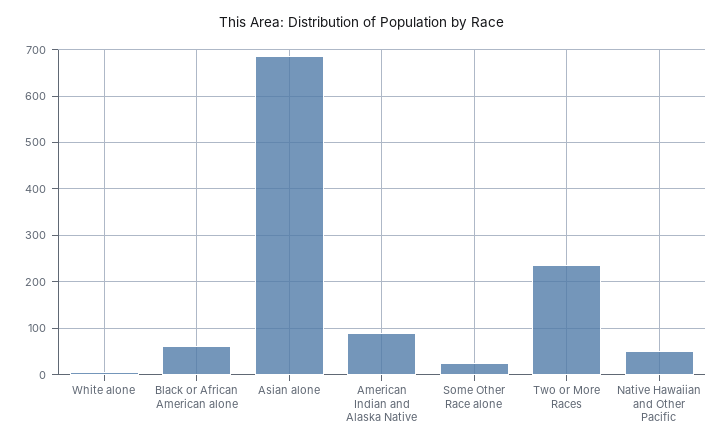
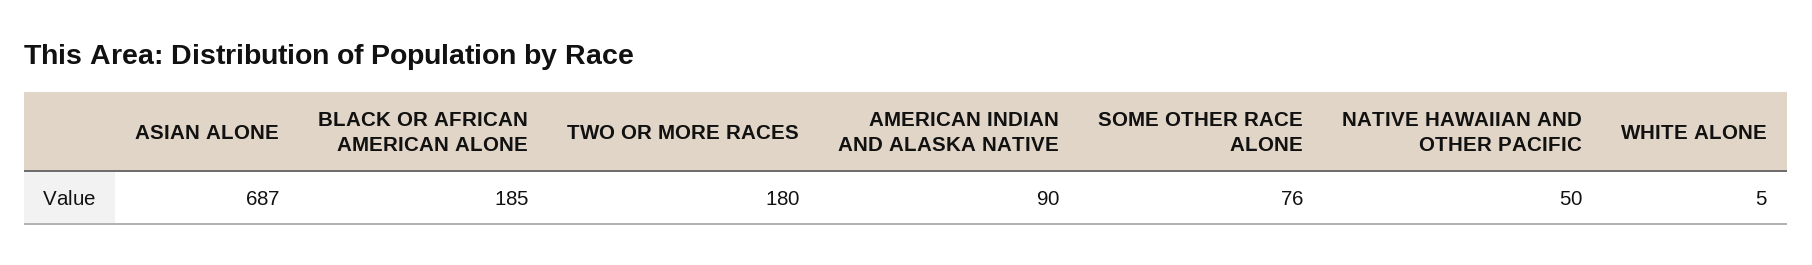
Black or African American alone: 60 -> 185
Some Other Race alone: 20 -> 76
Two or More Races: 240 -> 180

